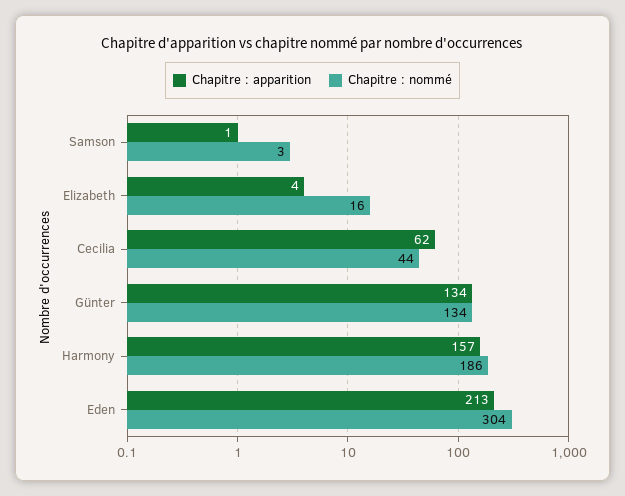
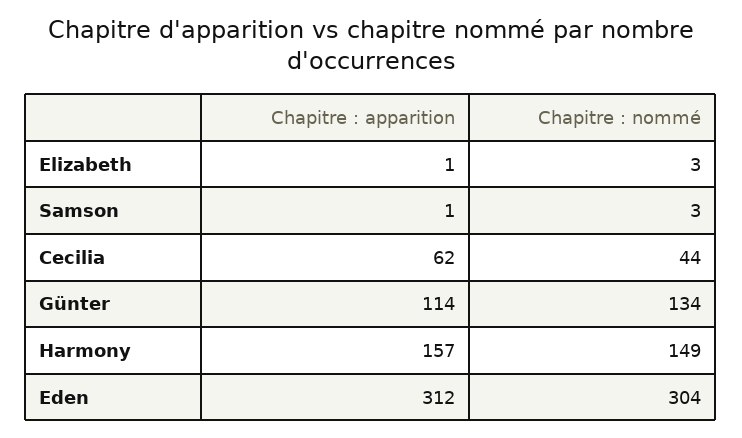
Chapitre : apparition, Elizabeth: 4 -> 1
Chapitre : nommé, Elizabeth: 16 -> 3
Chapitre : apparition, Günter: 134 -> 114
Chapitre : nommé, Harmony: 186 -> 149
Chapitre : apparition, Eden: 213 -> 312

